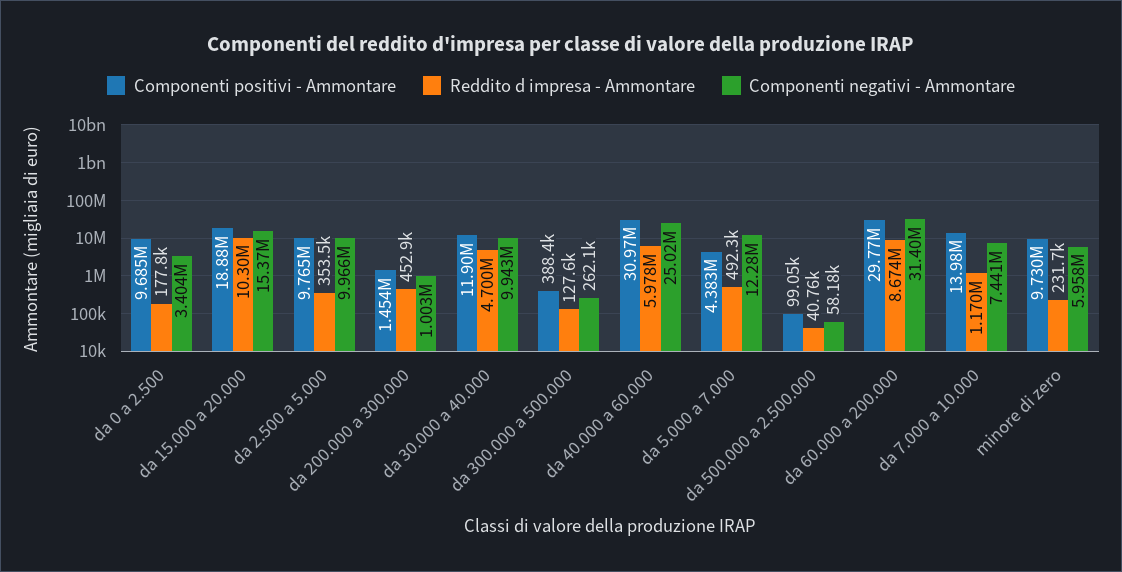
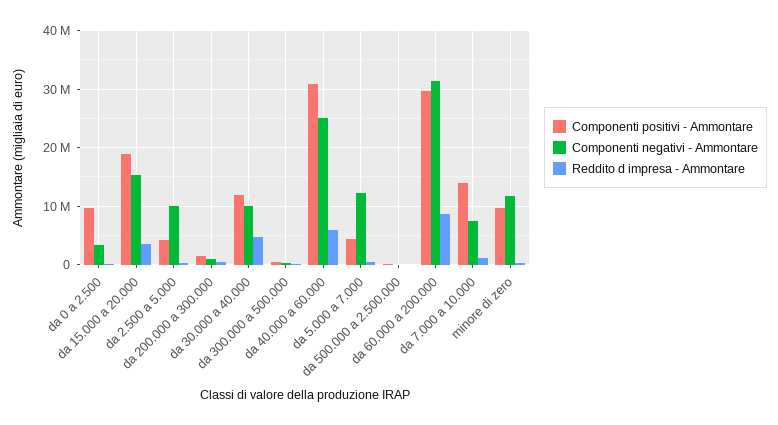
Reddito d impresa - Ammontare, da 15.000 a 20.000: 10300000 -> 4000000
Componenti positivi - Ammontare, da 2.500 a 5.000: 9765000 -> 4000000
Componenti negativi - Ammontare, minore di zero: 5958000 -> 12000000

